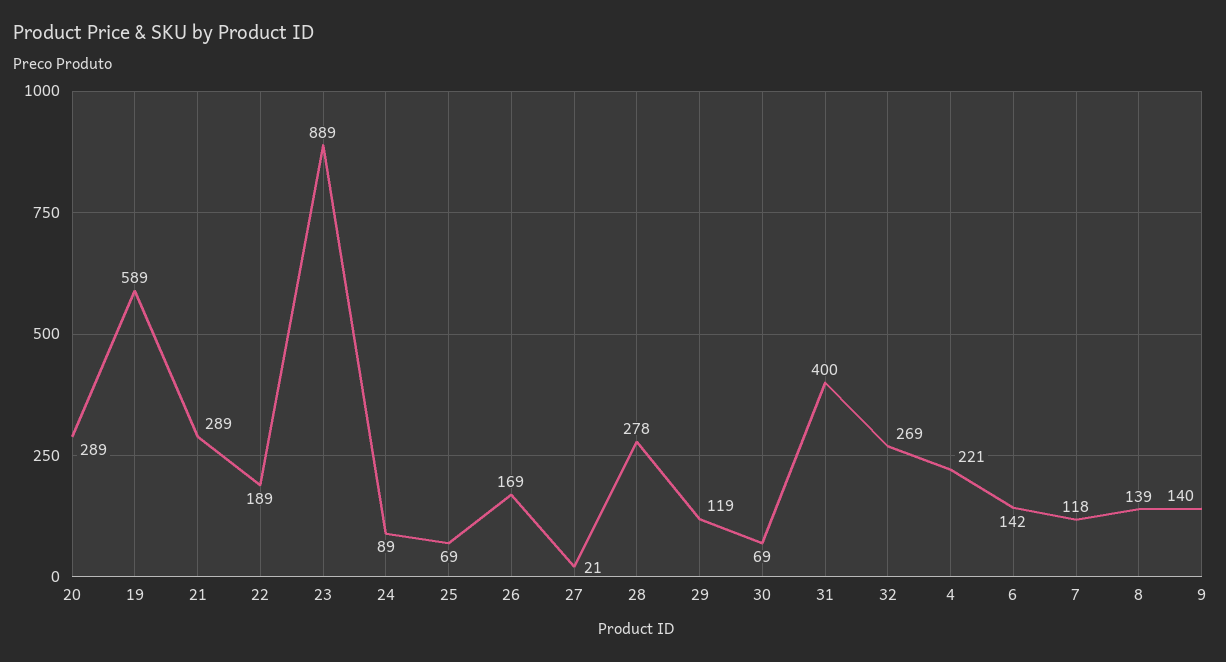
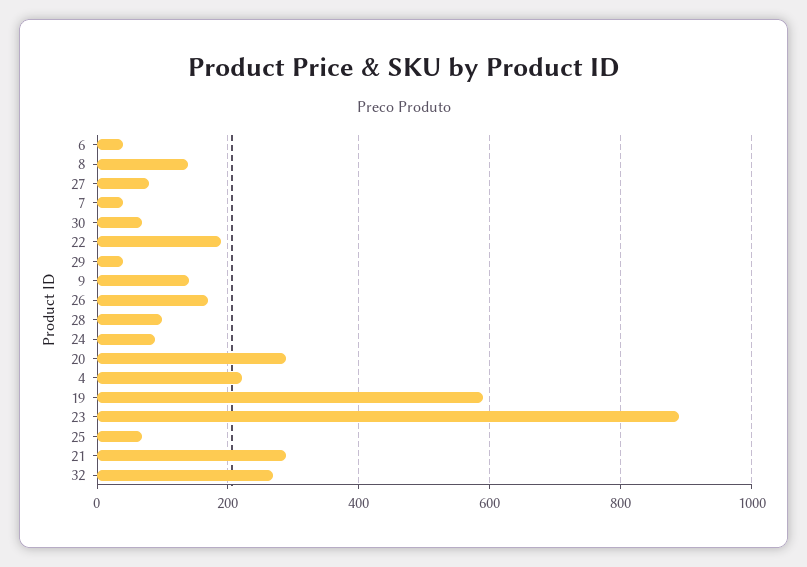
27: 21 -> 80
28: 278 -> 100
29: 119 -> 40
31: 400 -> none
6: 142 -> 40
7: 118 -> 40

